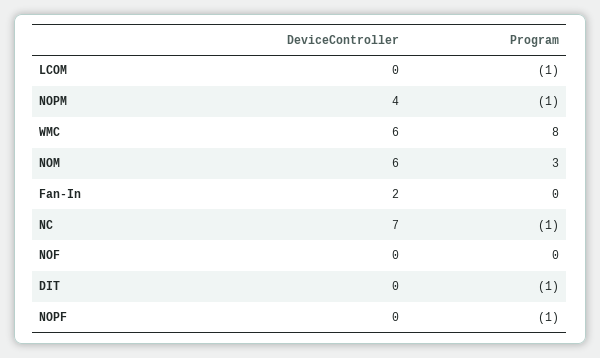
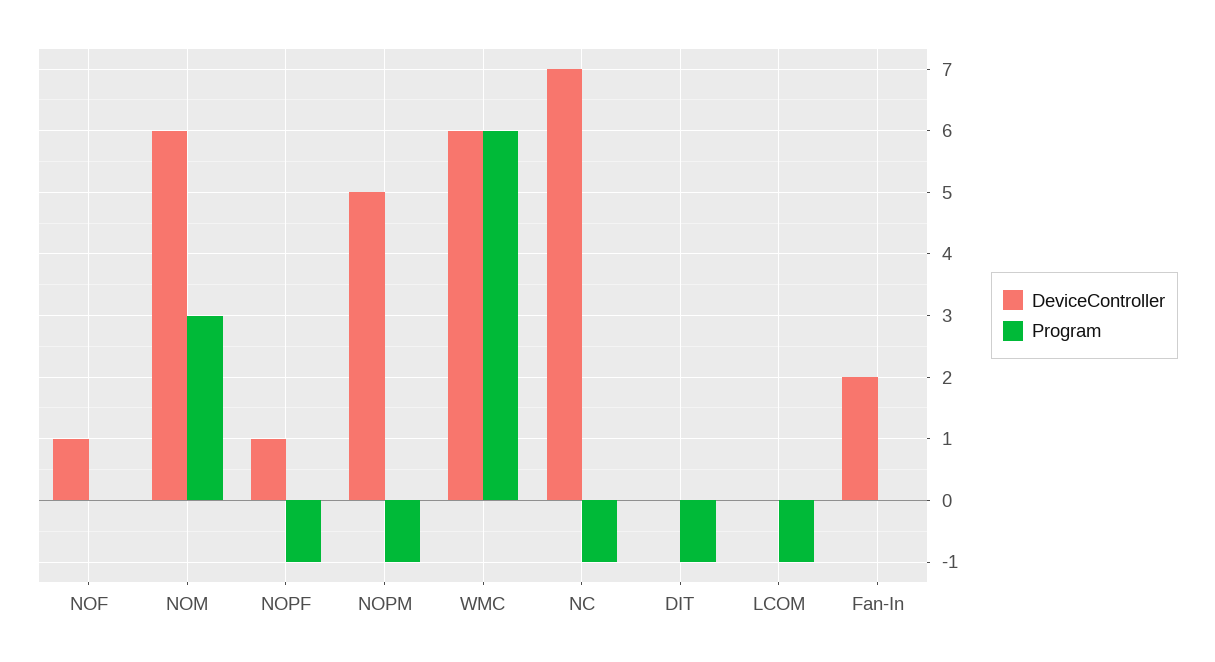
DeviceController, NOPM: 4 -> 5
Program, WMC: 8 -> 6
DeviceController, NOF: 0 -> 1
DeviceController, NOPF: 0 -> 1

